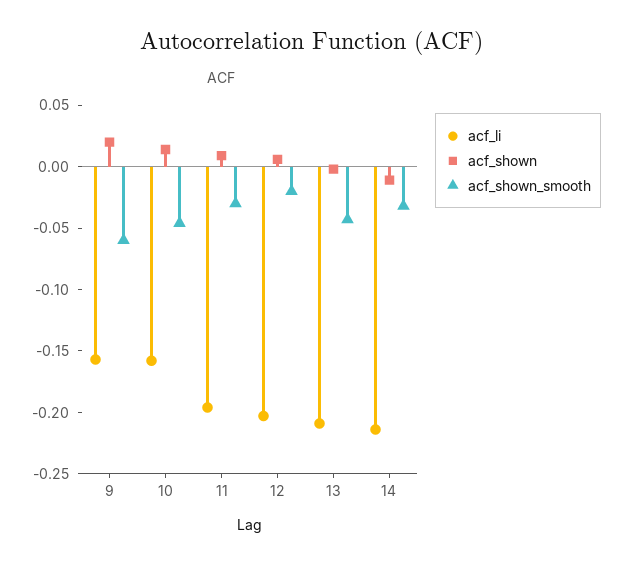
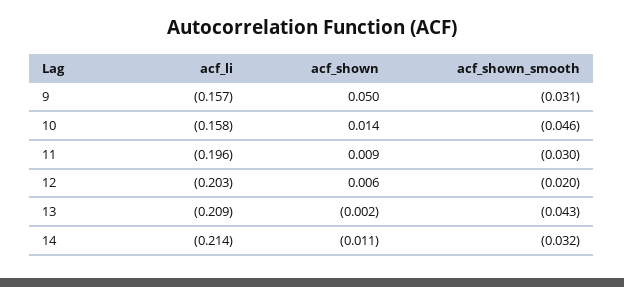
acf_shown, 9: 0.02 -> 0.05
acf_shown_smooth, 9: -0.06 -> -0.031

